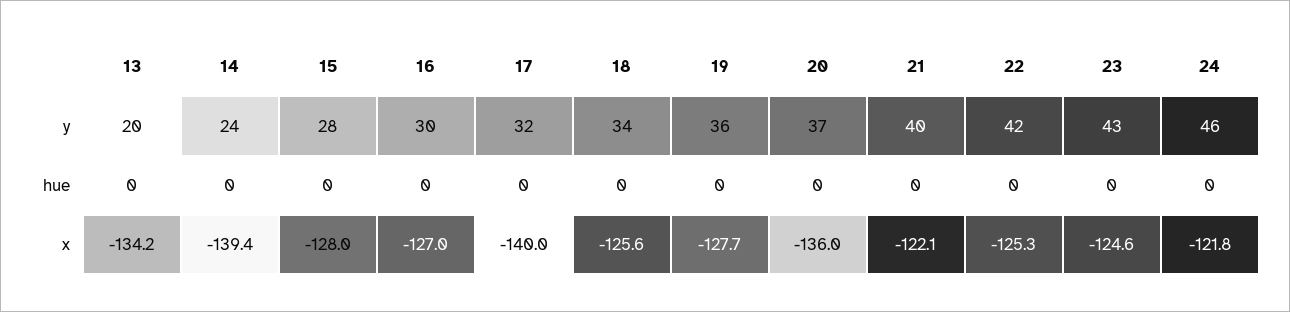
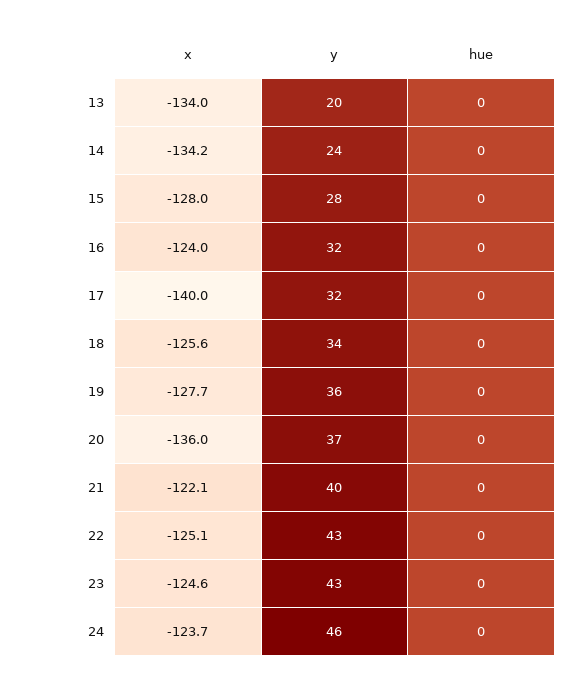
16, y: 30 -> 32
22, y: 42 -> 43
13, x: -134.2 -> -134
14, x: -139.4 -> -134.2
16, x: -127 -> -124
22, x: -125.3 -> -125.1
24, x: -121.8 -> -123.7

